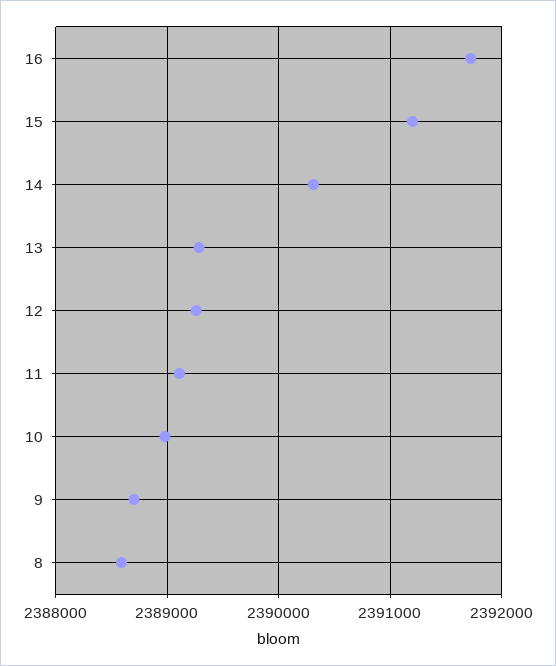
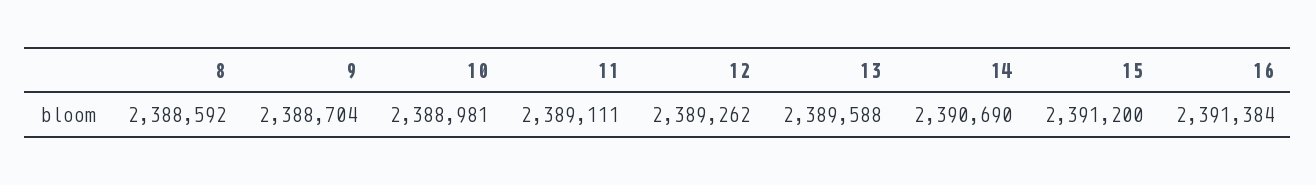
16: 2391700 -> 2391384
14: 2390300 -> 2390690
13: 2389300 -> 2389588

